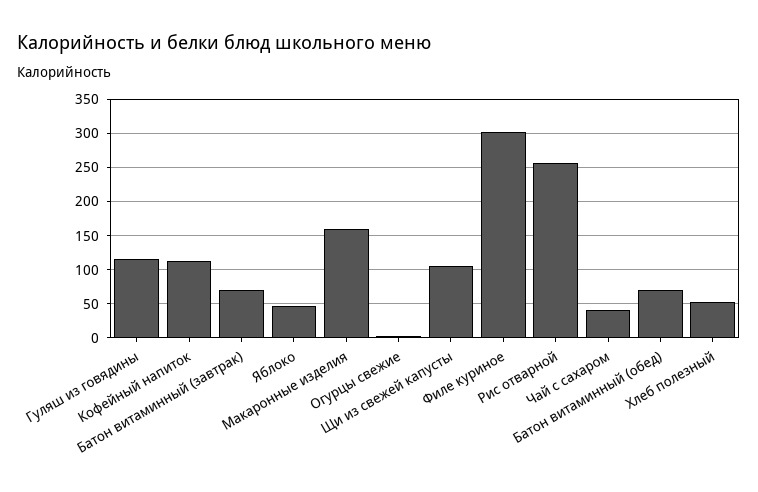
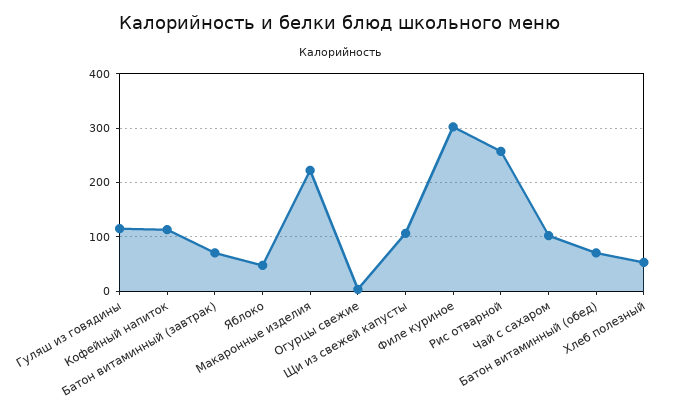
Макаронные изделия: 160 -> 220
Чай с сахаром: 40 -> 100

